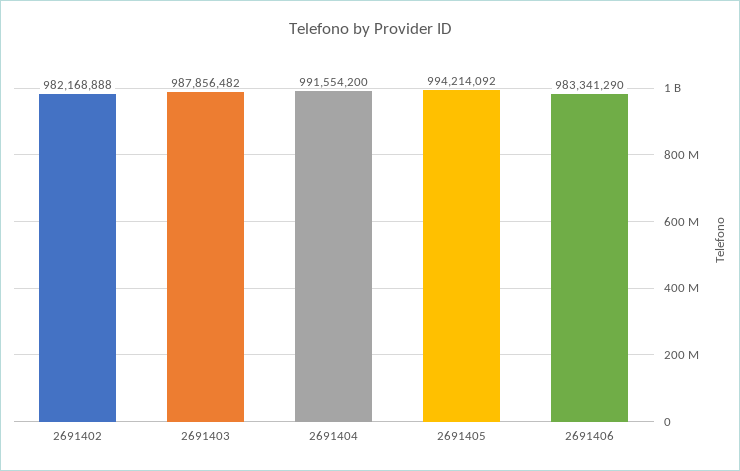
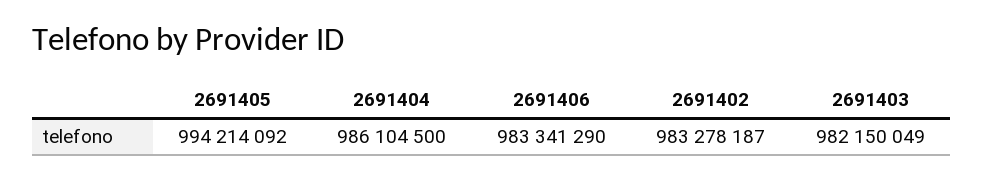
2691402: 982168888 -> 983278187
2691403: 987856482 -> 982150049
2691404: 991554200 -> 986104500

